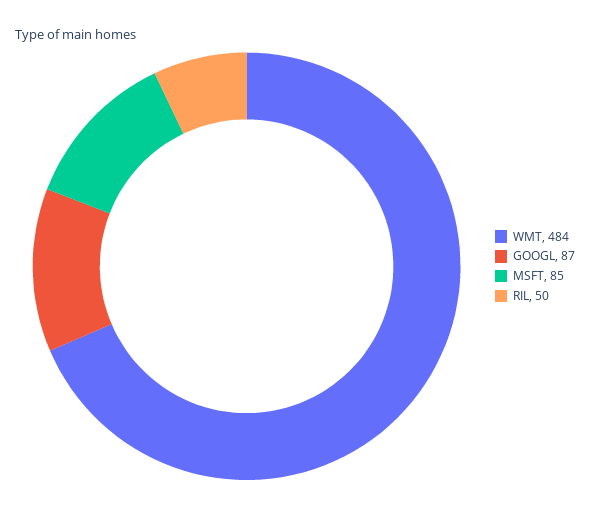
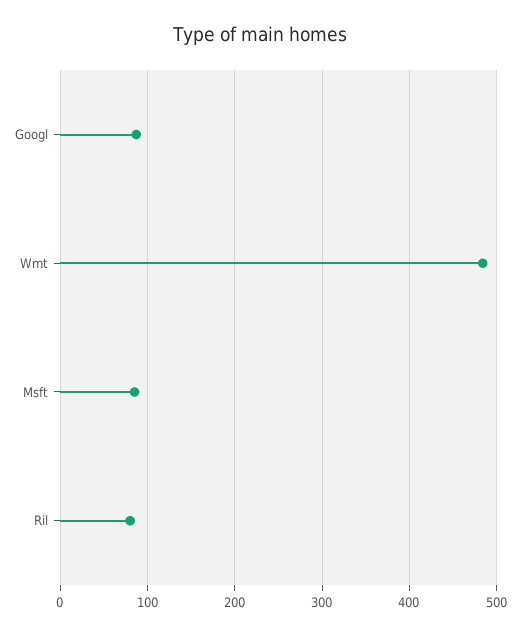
RIL: 50 -> 80

